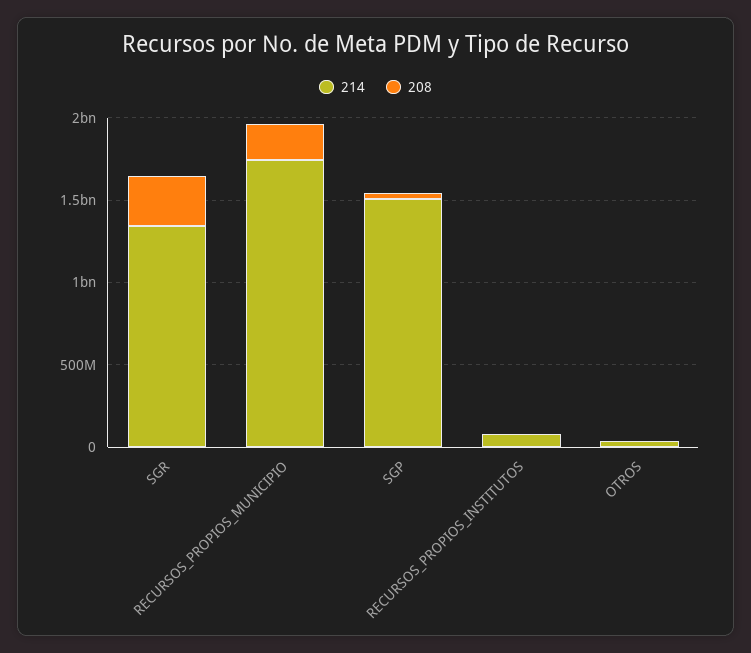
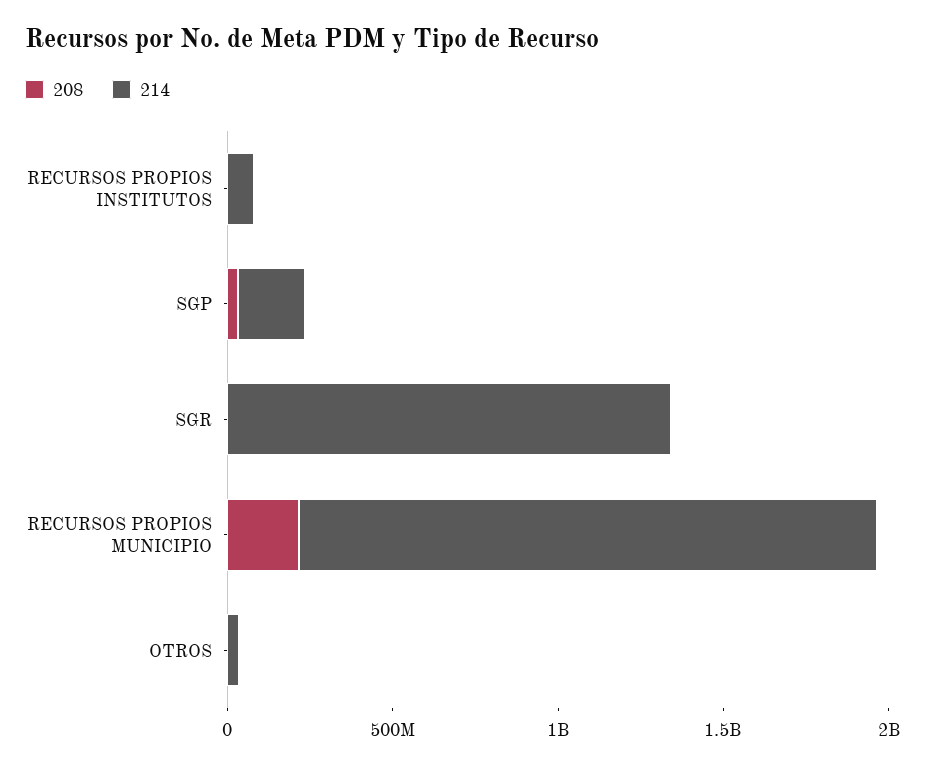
208, SGR: 300000000 -> 0
214, SGP: 1500000000 -> 200000000

